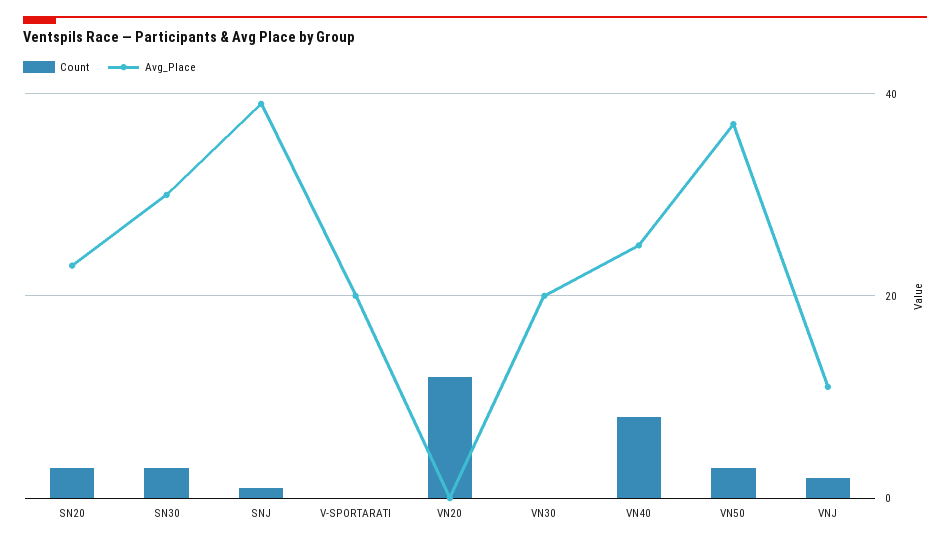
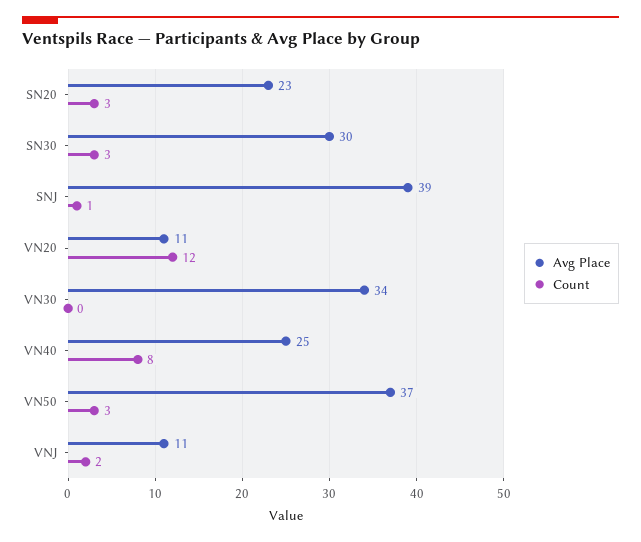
Count, V-SPORTARATI: 0 -> none
Avg_Place, V-SPORTARATI: 20 -> none
Avg_Place, VN20: 0 -> 11
Avg_Place, VN30: 20 -> 34

